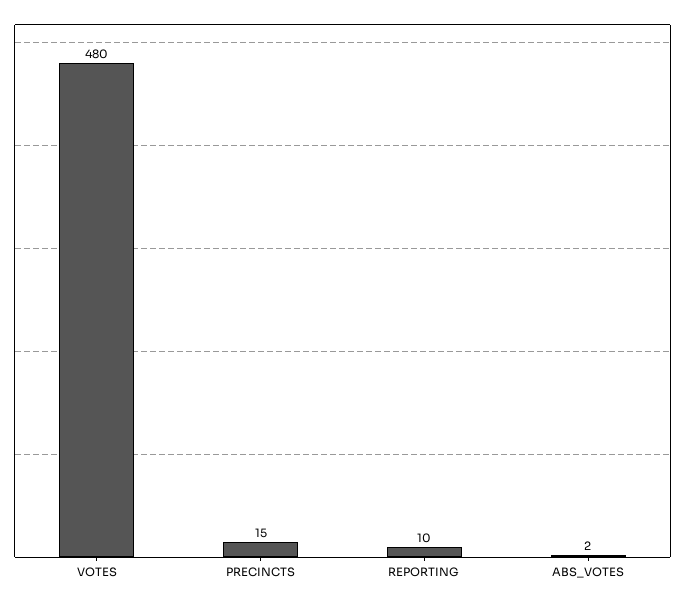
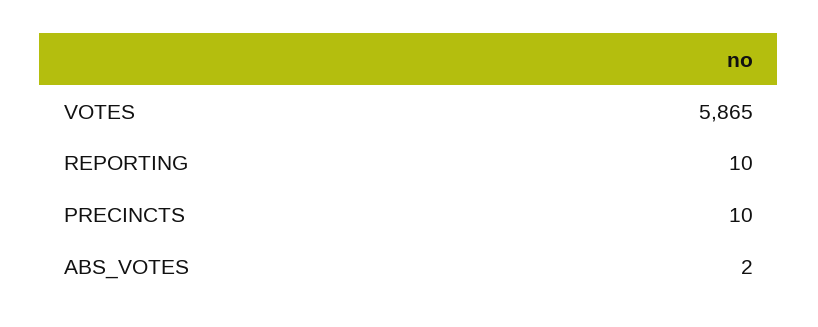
VOTES: 480 -> 5865
PRECINCTS: 15 -> 10

